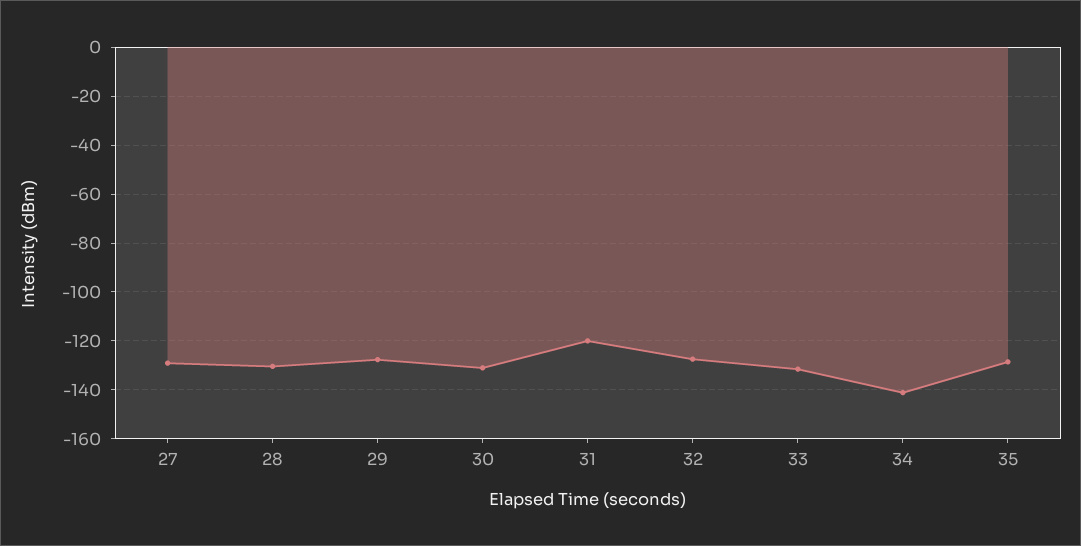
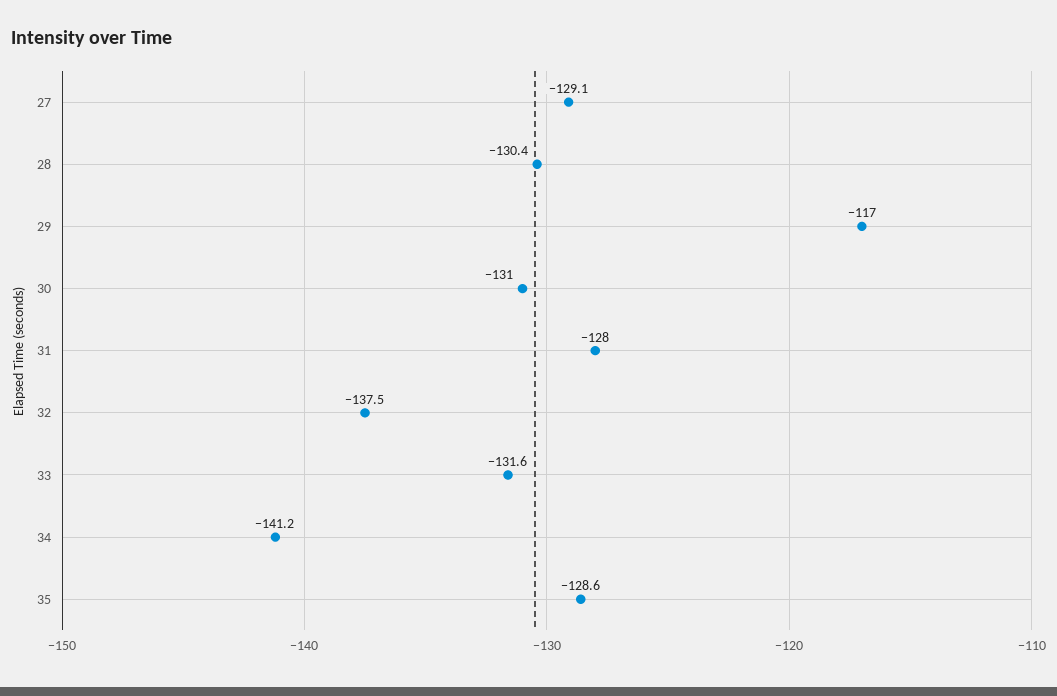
29: -127.5 -> -117
31: -120 -> -128
32: -127.5 -> -137.5

